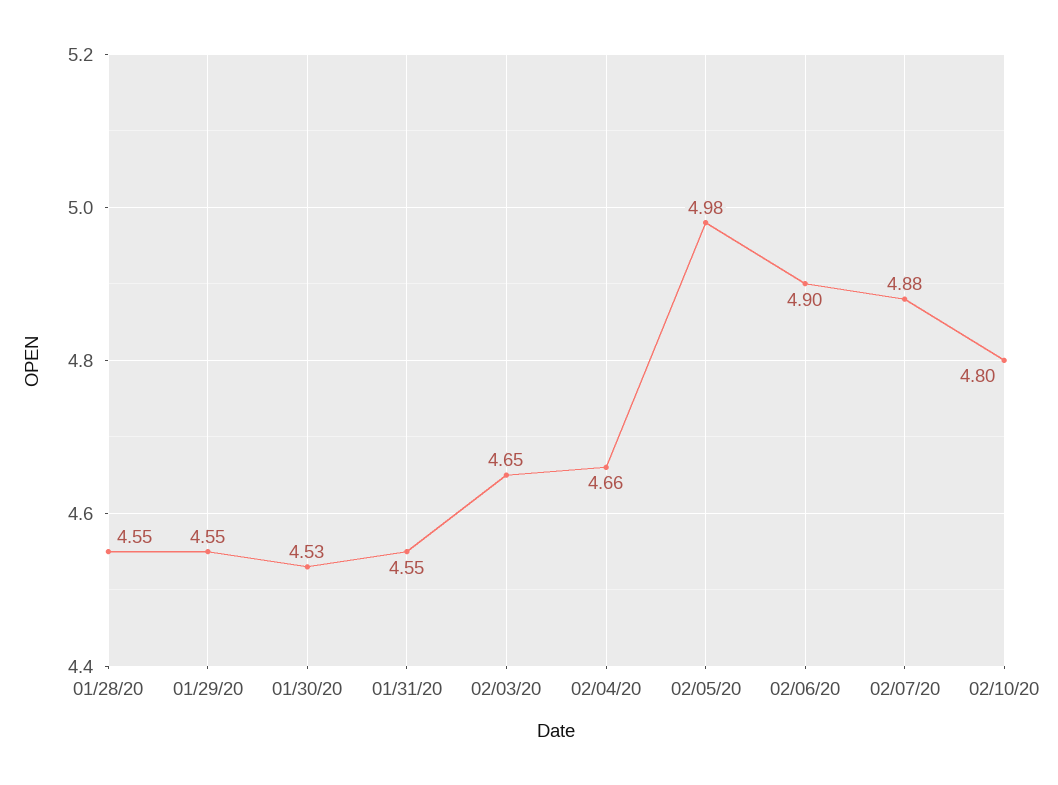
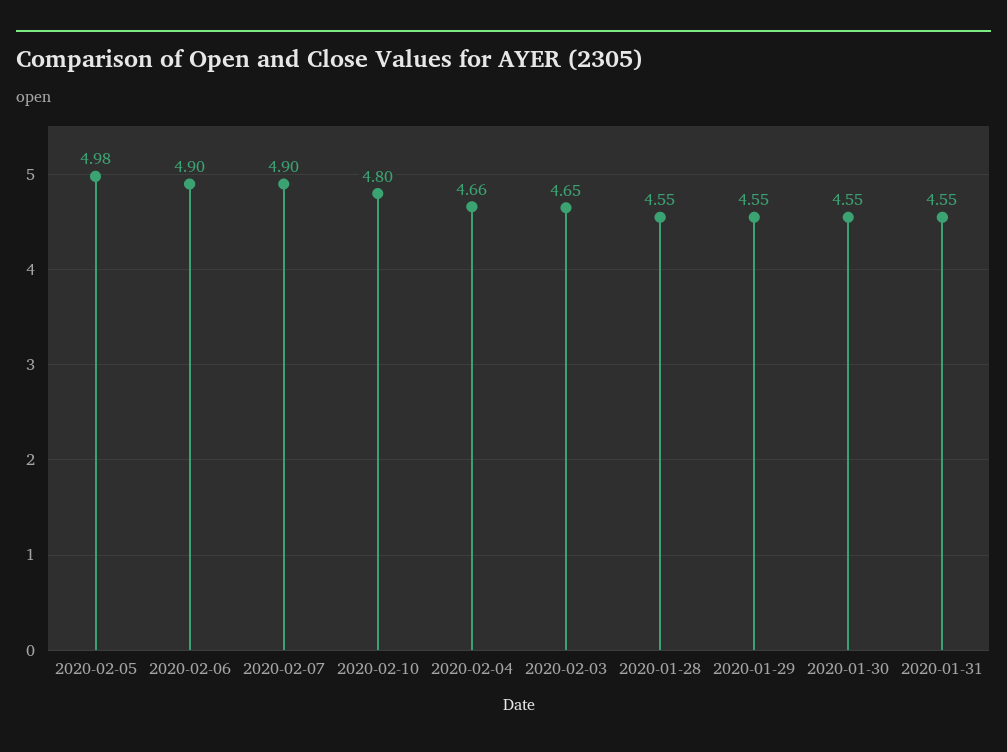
01/30/20: 4.53 -> 4.55
02/07/20: 4.88 -> 4.9

